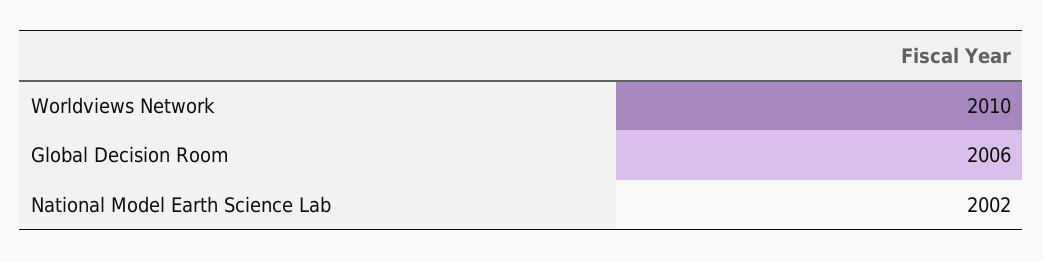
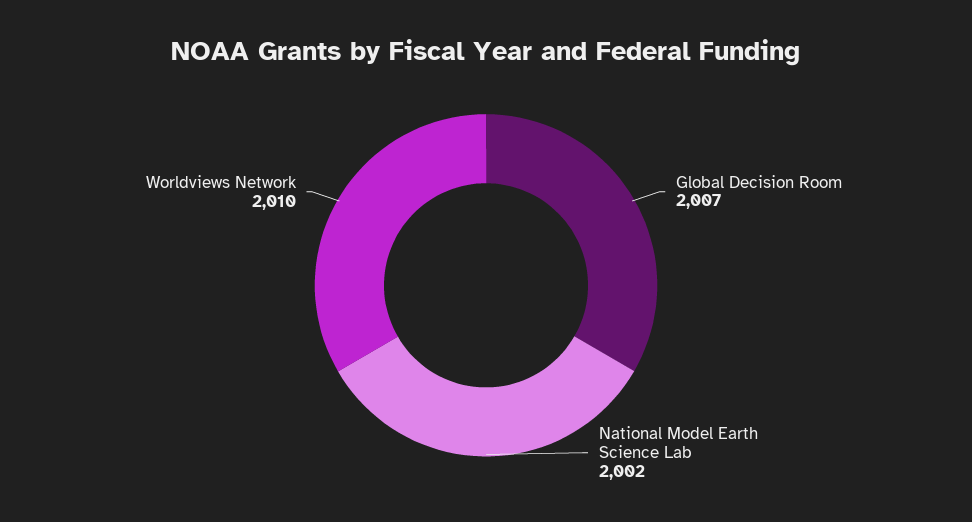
Global Decision Room: 2006 -> 2007

